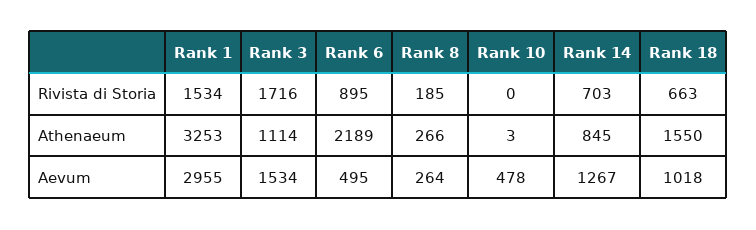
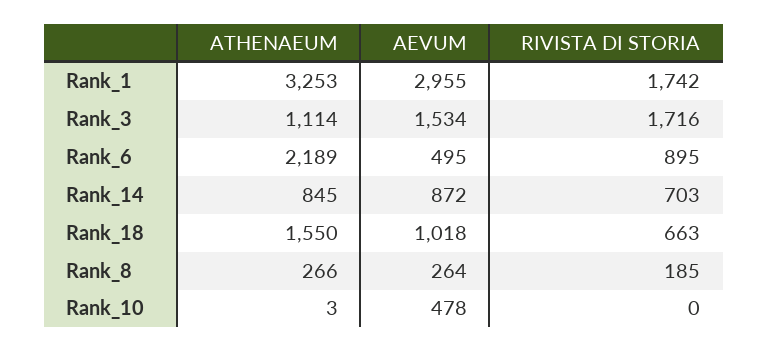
Rank 1, Rivista di Storia: 1534 -> 1742
Rank 14, Aevum: 1267 -> 872

